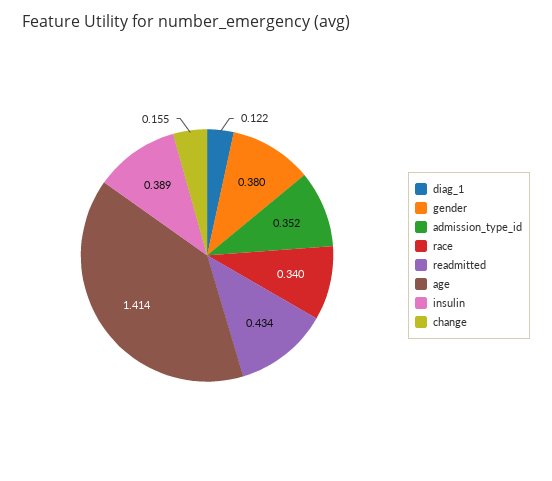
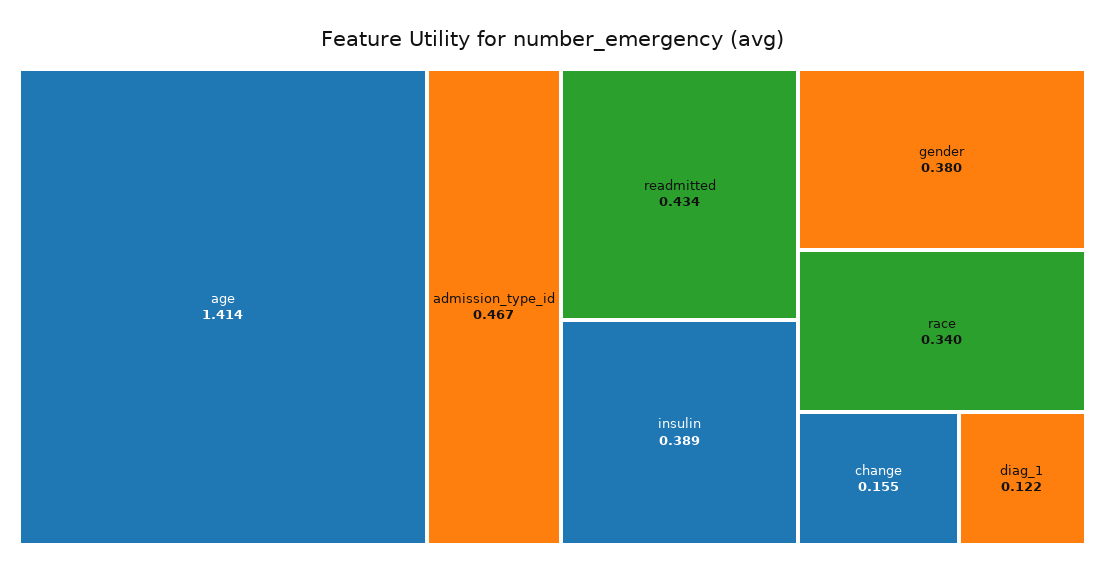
admission_type_id: 0.352 -> 0.467

